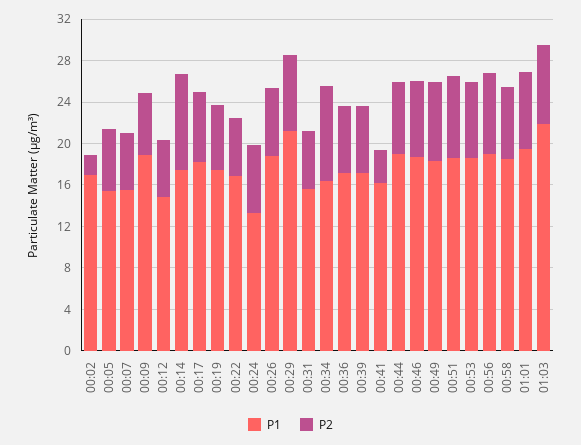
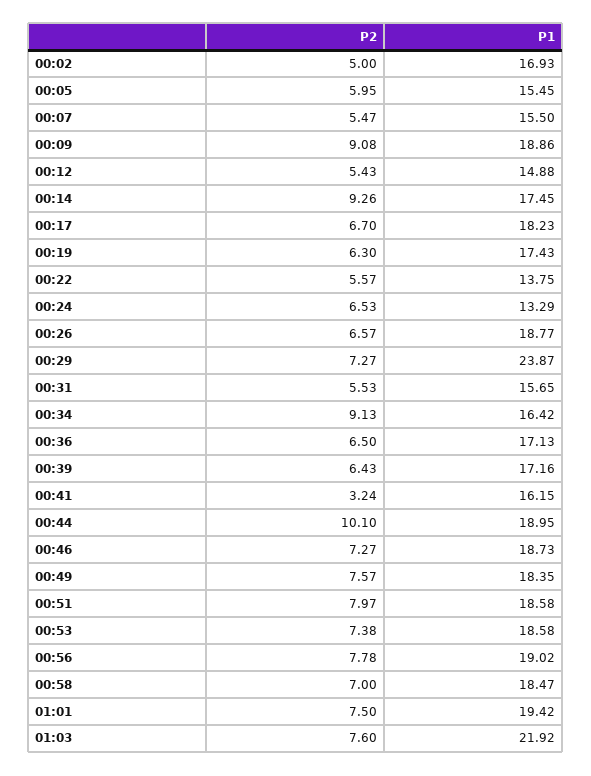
P2, 00:02: 2 -> 5
P2, 00:09: 6 -> 9.08
P1, 00:22: 17 -> 13.75
P1, 00:29: 21 -> 23.87
P2, 00:44: 7 -> 10.1

